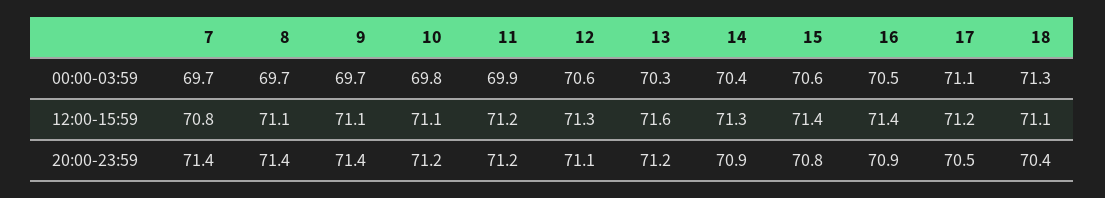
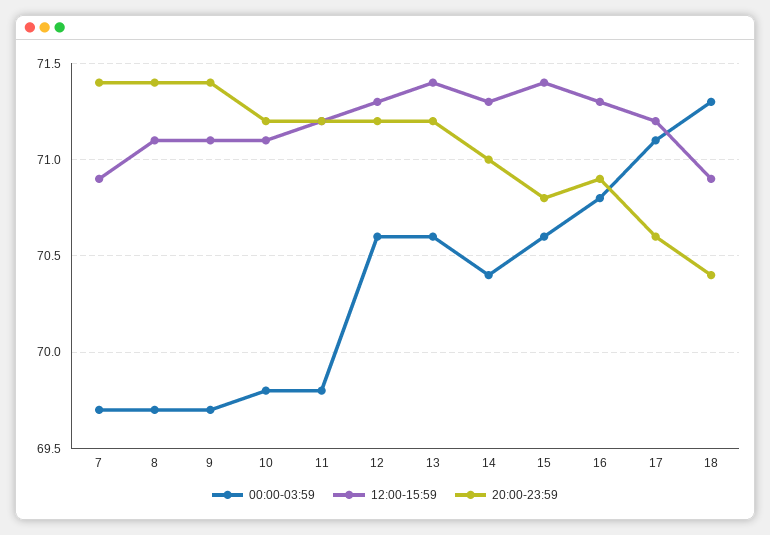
00:00-03:59, 11: 69.9 -> 69.8
00:00-03:59, 13: 70.3 -> 70.6
00:00-03:59, 16: 70.5 -> 70.8
12:00-15:59, 7: 70.8 -> 70.9
12:00-15:59, 13: 71.6 -> 71.4
12:00-15:59, 16: 71.4 -> 71.3
12:00-15:59, 18: 71.1 -> 70.9
20:00-23:59, 12: 71.1 -> 71.2
20:00-23:59, 14: 70.9 -> 71
20:00-23:59, 17: 70.5 -> 70.6

